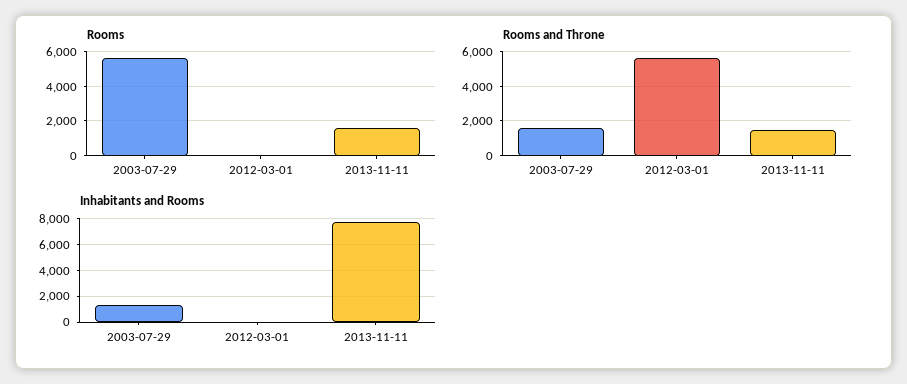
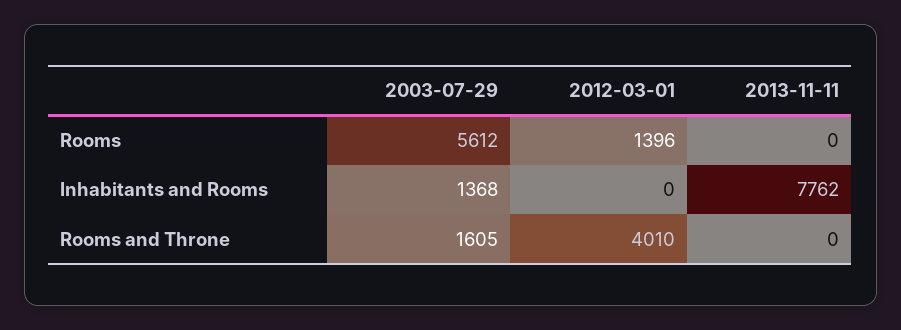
Rooms, 2012-03-01: 0 -> 1396
Rooms, 2013-11-11: 1500 -> 0
Rooms and Throne, 2012-03-01: 5500 -> 4010
Rooms and Throne, 2013-11-11: 1500 -> 0

